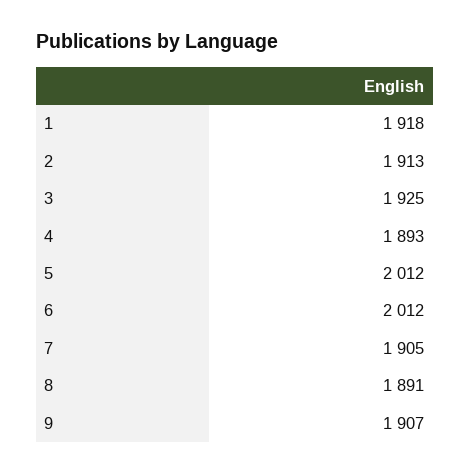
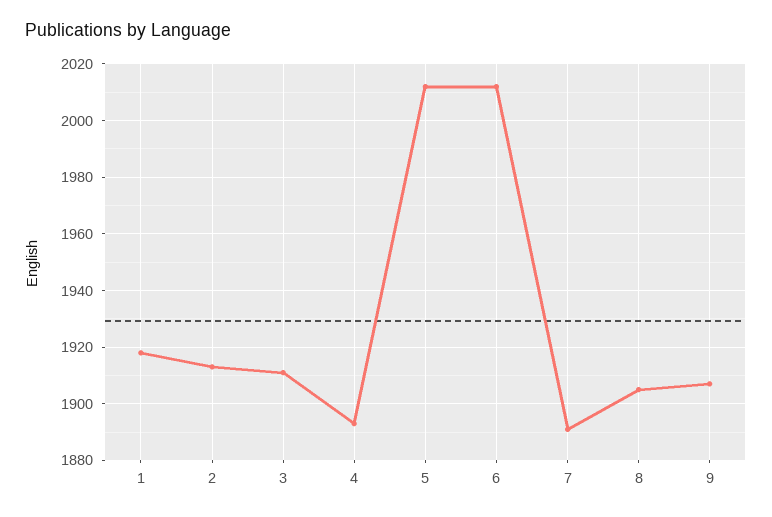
3: 1925 -> 1910
7: 1905 -> 1890
8: 1891 -> 1905

